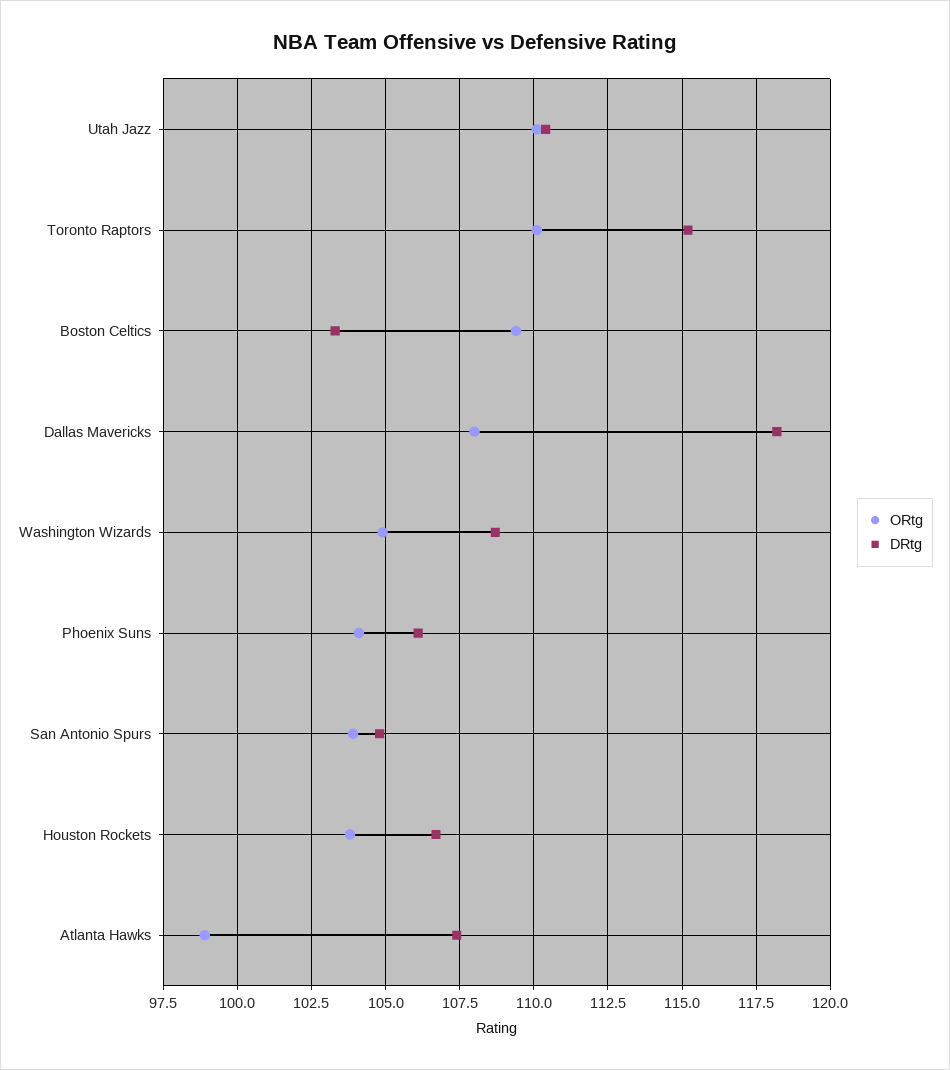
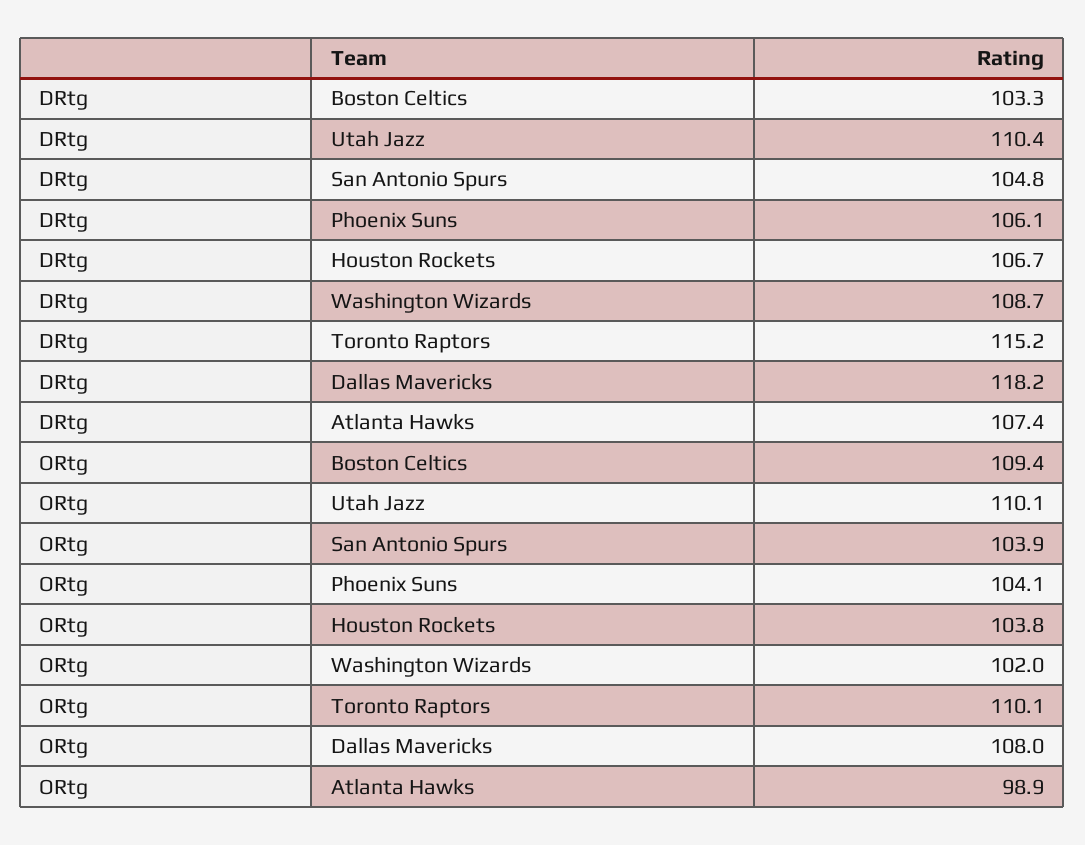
ORtg, Washington Wizards: 105 -> 102

